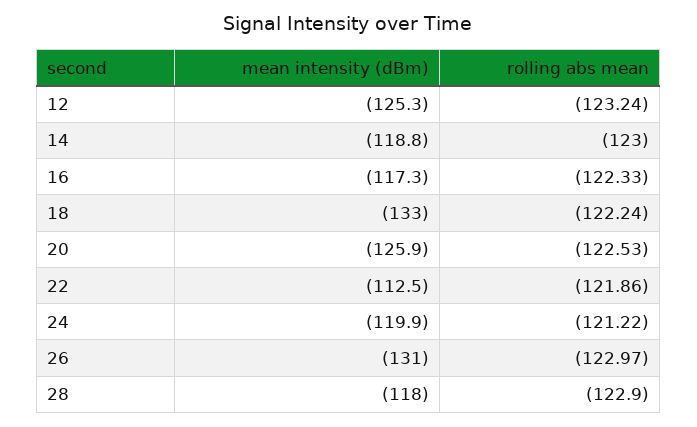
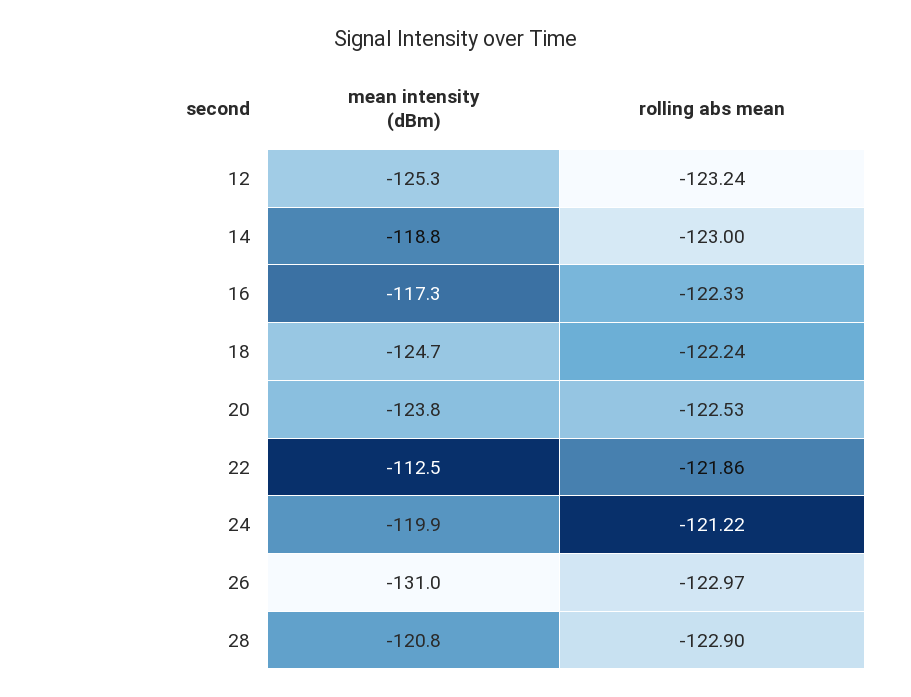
mean intensity (dBm), 18: -133 -> -124.7
mean intensity (dBm), 20: -125.9 -> -123.8
mean intensity (dBm), 28: -118 -> -120.8

